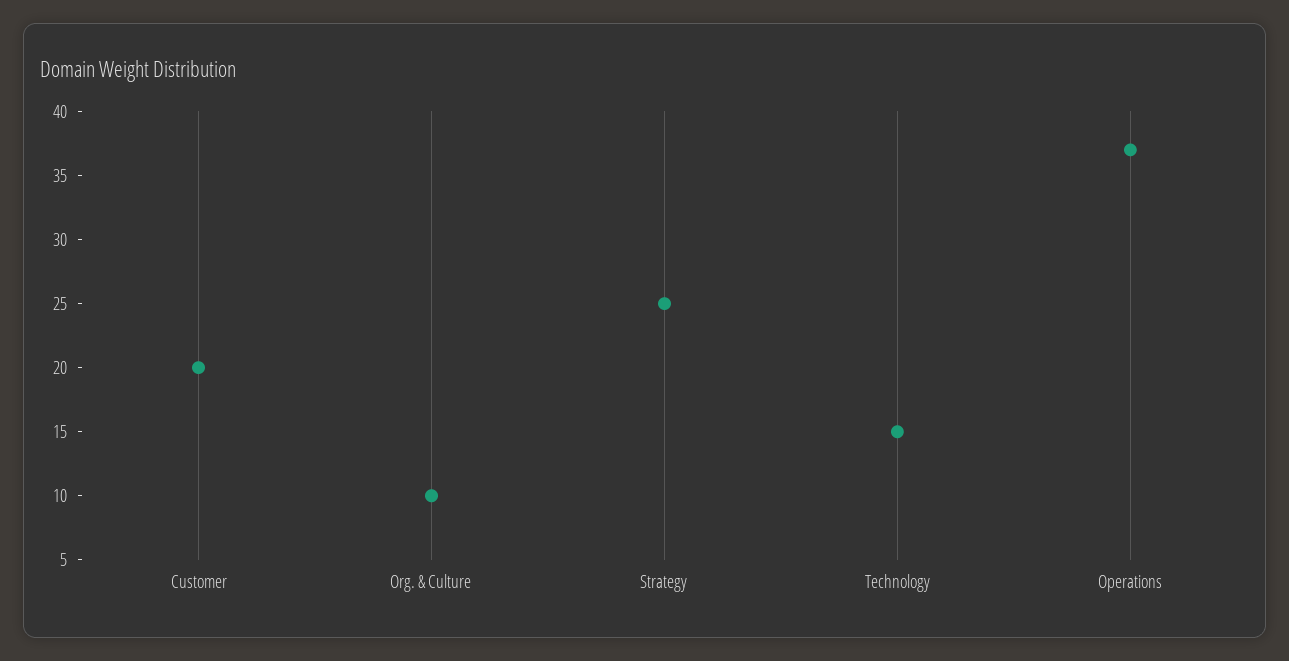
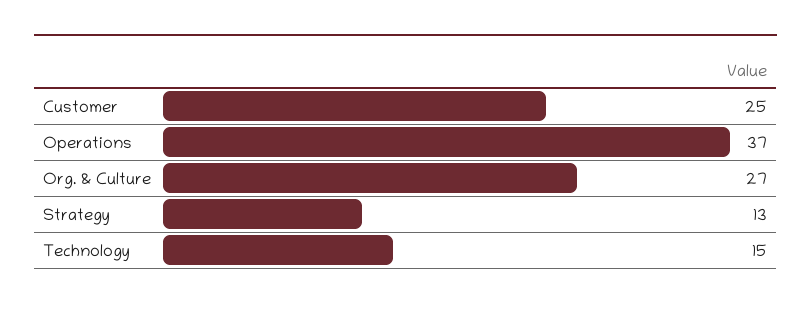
Customer: 20 -> 25
Org. & Culture: 10 -> 27
Strategy: 25 -> 13

